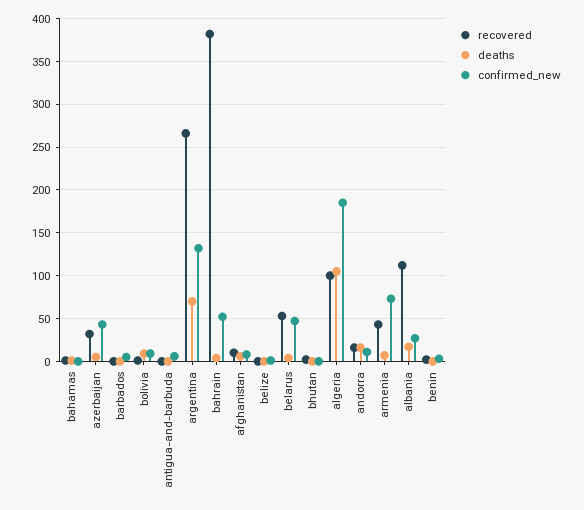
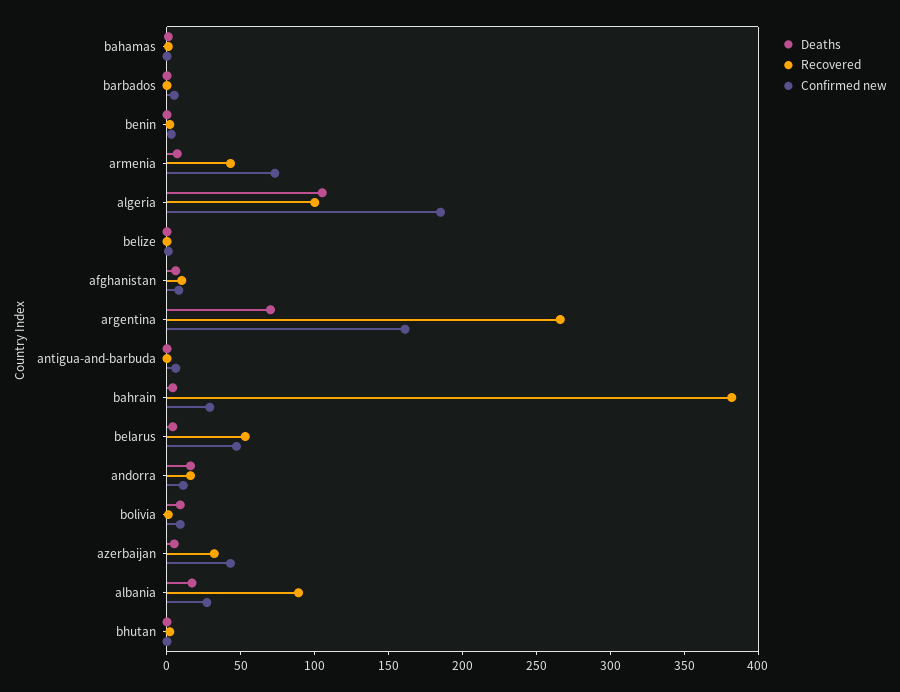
confirmed_new, argentina: 130 -> 160
confirmed_new, bahrain: 50 -> 30
recovered, albania: 110 -> 90

